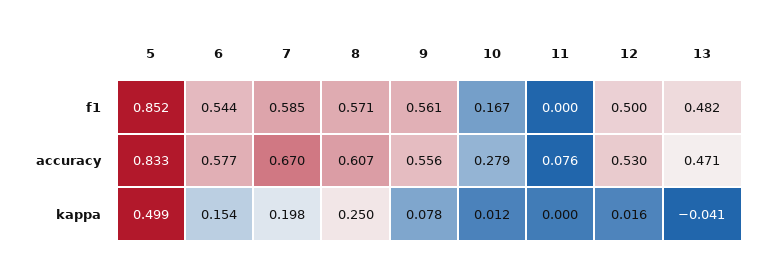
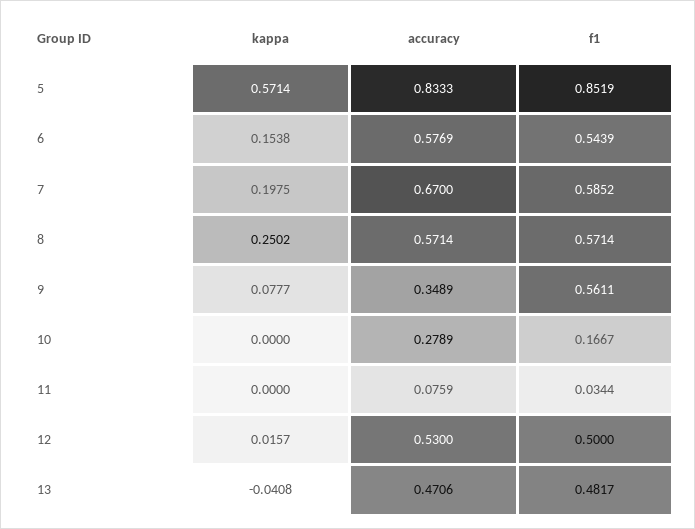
11, f1: 0 -> 0.0344
8, accuracy: 0.607 -> 0.5714
9, accuracy: 0.556 -> 0.3489
5, kappa: 0.499 -> 0.5714
10, kappa: 0.012 -> 0

